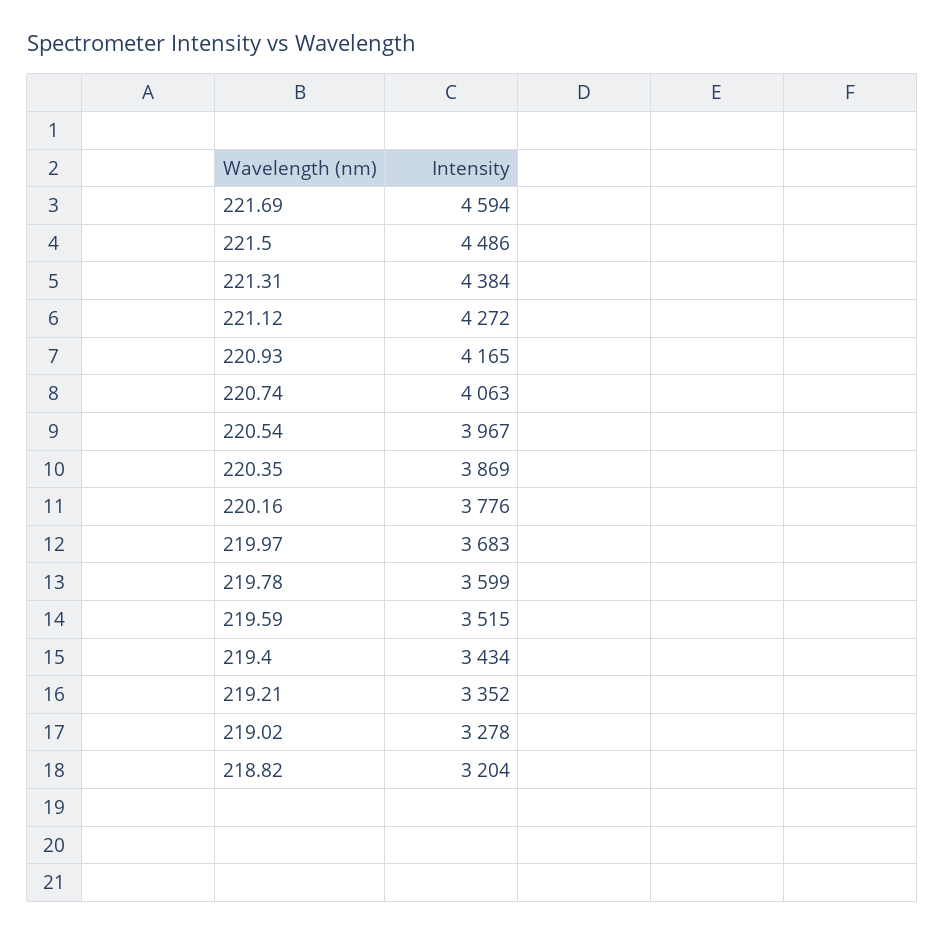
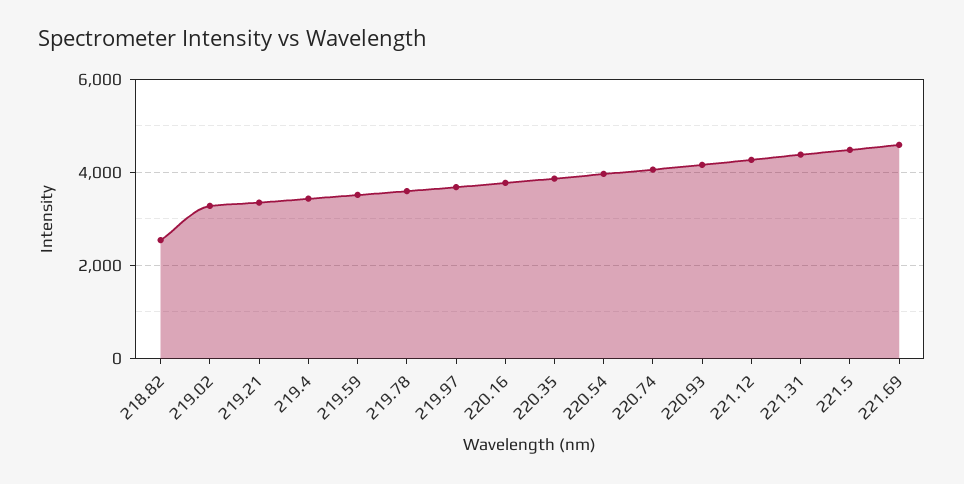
218.82: 3204 -> 2600

